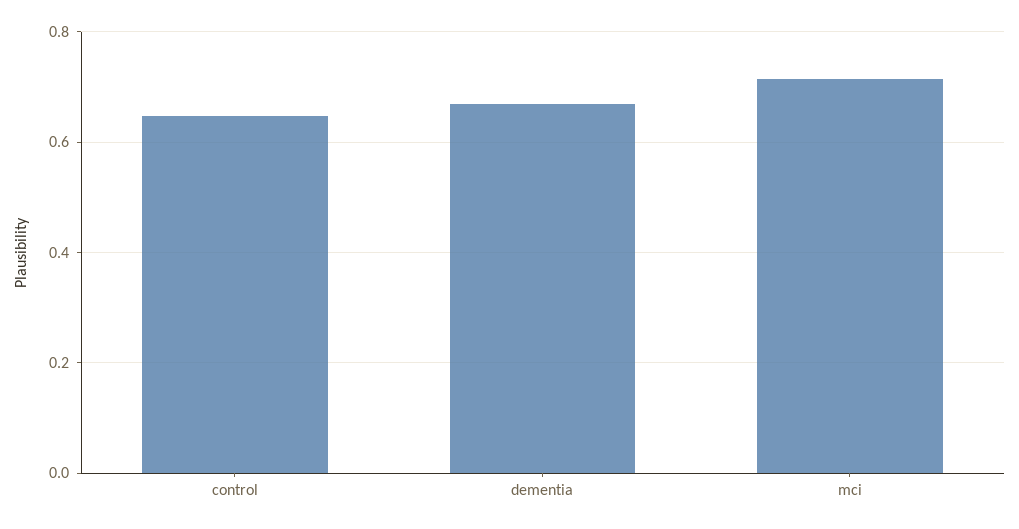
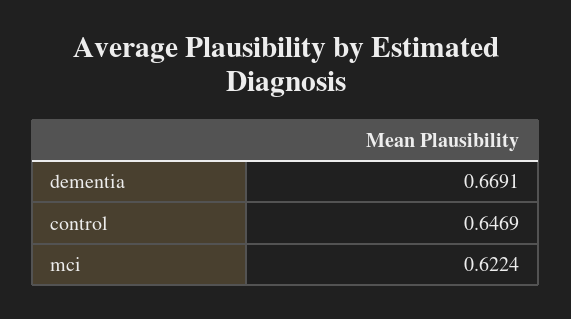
mci: 0.72 -> 0.6224

